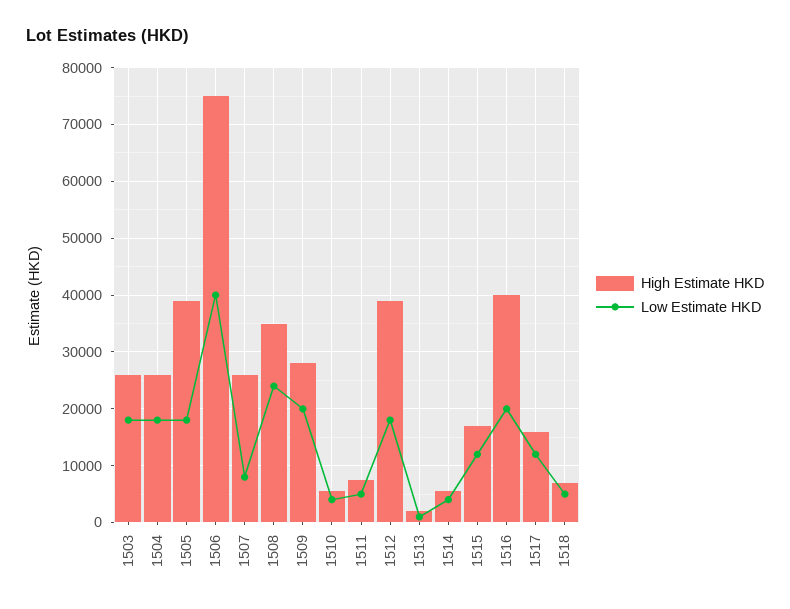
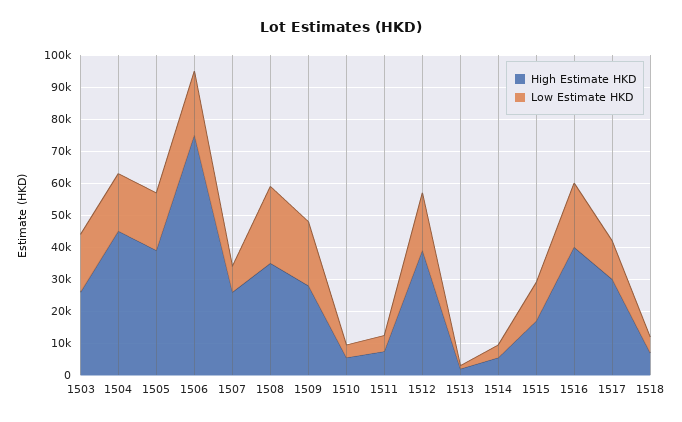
High Estimate HKD, 1504: 26000 -> 45000
Low Estimate HKD, 1506: 40000 -> 20000
High Estimate HKD, 1517: 16000 -> 30000

